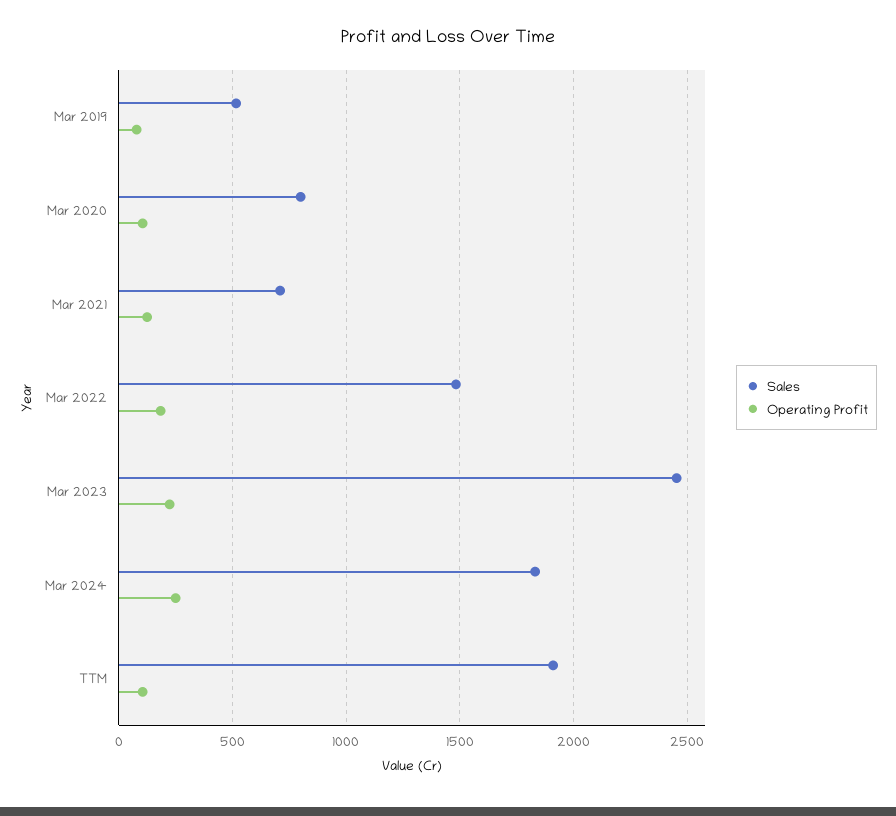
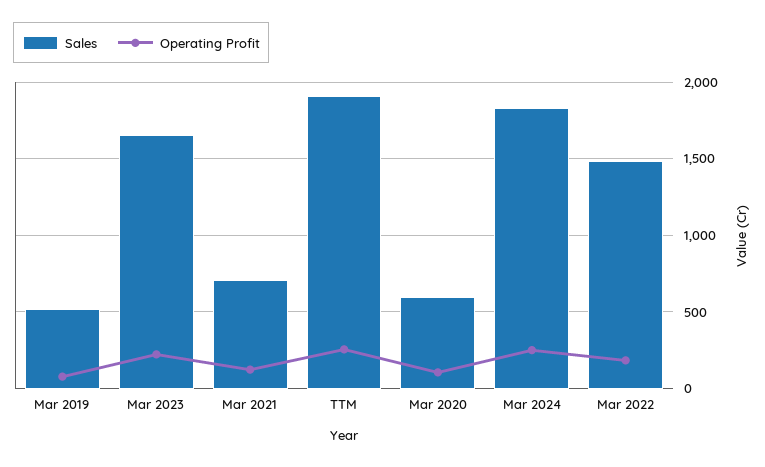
Sales, Mar 2020: 800 -> 600
Sales, Mar 2023: 2450 -> 1650
Operating Profit, TTM: 100 -> 250

